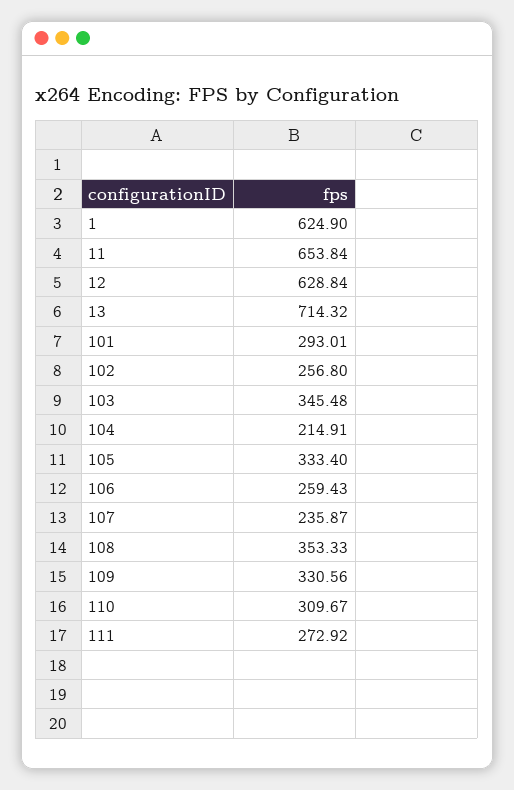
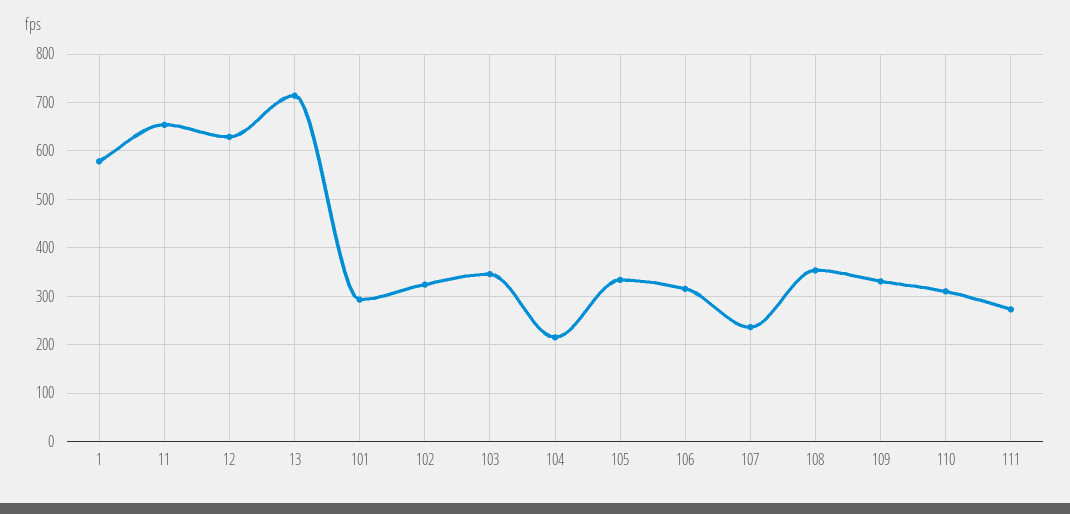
1: 624.9 -> 580
102: 256.8 -> 320
106: 259.43 -> 320

